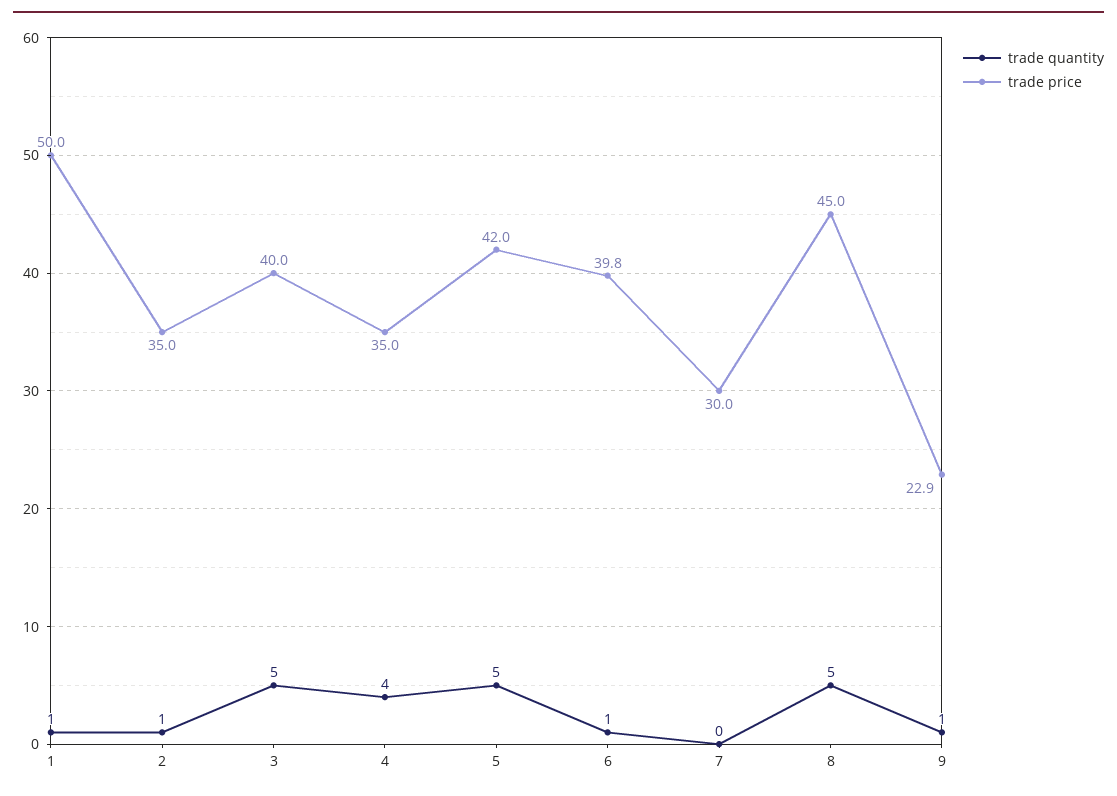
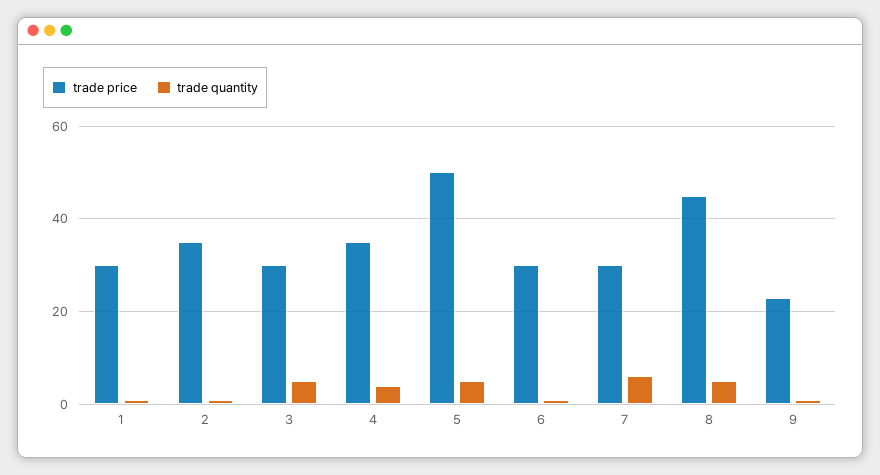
trade price, 1: 50 -> 30
trade price, 3: 40 -> 30
trade price, 5: 42 -> 50
trade price, 6: 39.8 -> 30
trade quantity, 7: 0 -> 6

